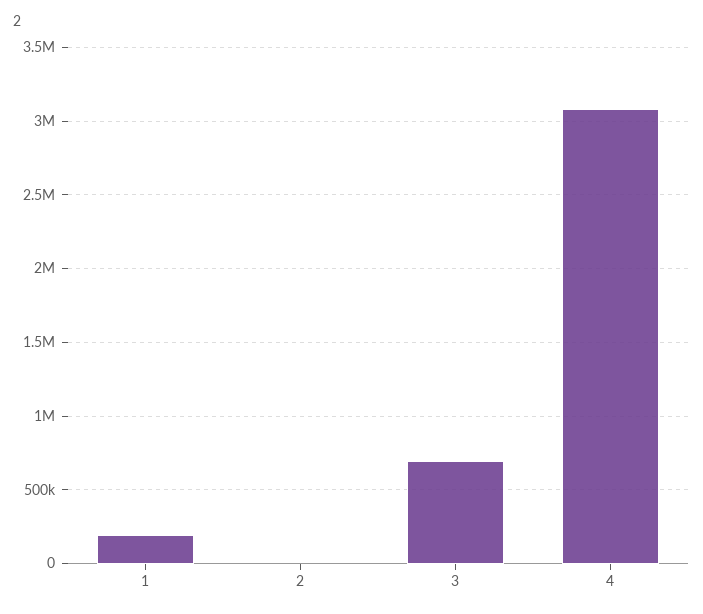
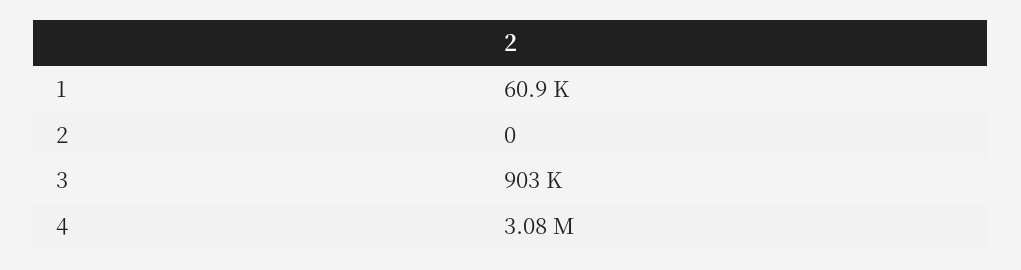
1: 200000 -> 60900
3: 700000 -> 903000

